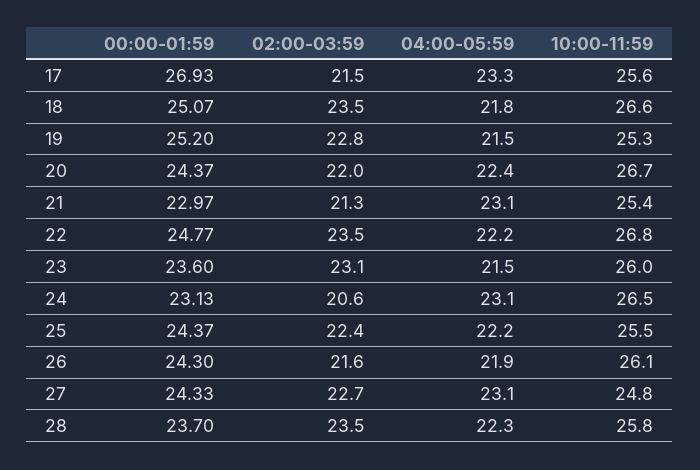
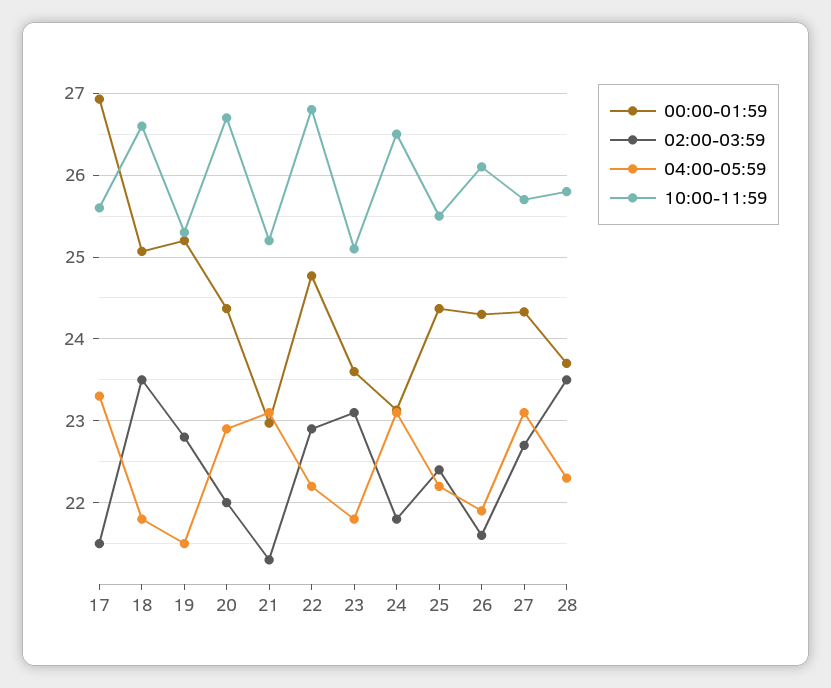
04:00-05:59, 20: 22.4 -> 22.9
10:00-11:59, 21: 25.4 -> 25.2
02:00-03:59, 22: 23.5 -> 22.9
04:00-05:59, 23: 21.5 -> 21.8
10:00-11:59, 23: 26 -> 25.1
02:00-03:59, 24: 20.6 -> 21.8
10:00-11:59, 27: 24.8 -> 25.7

